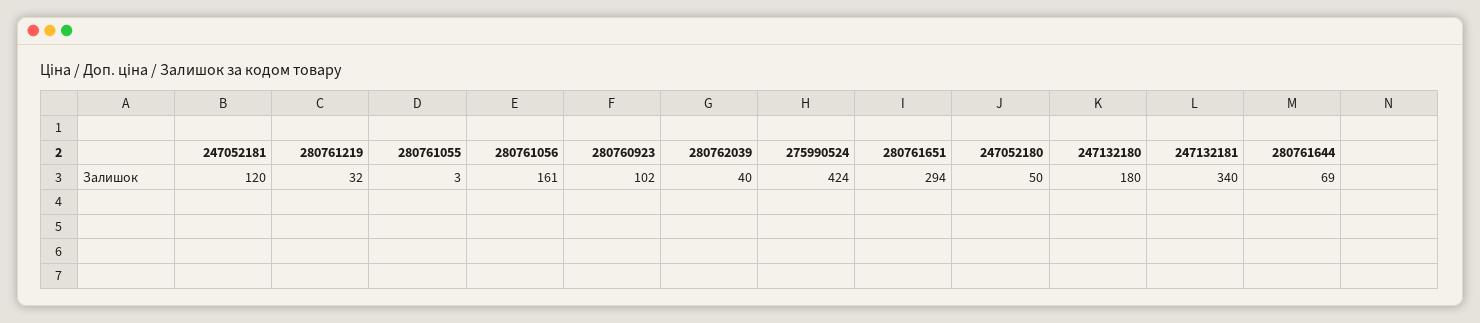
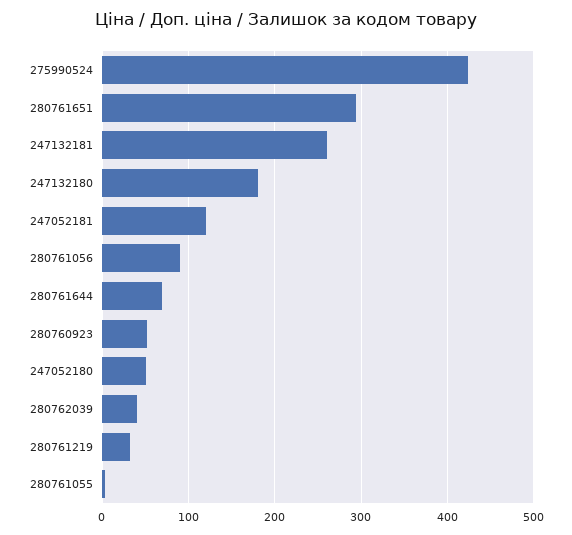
280761056: 161 -> 90
280760923: 102 -> 50
247132181: 340 -> 260

